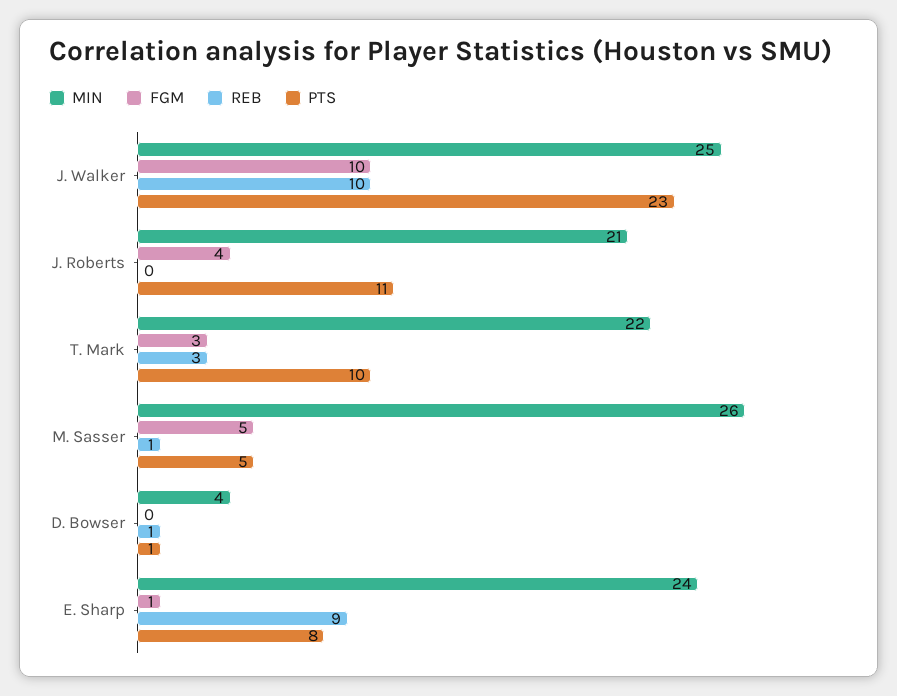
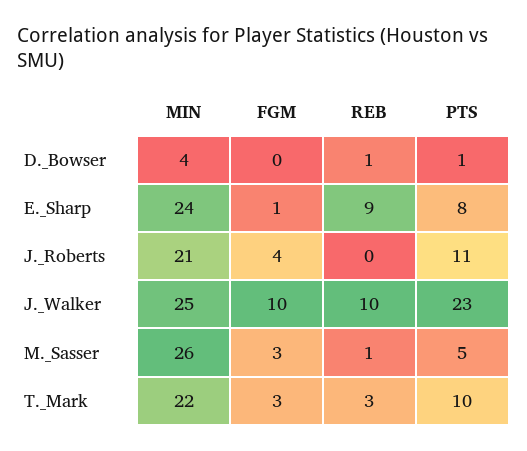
FGM, M. Sasser: 5 -> 3

